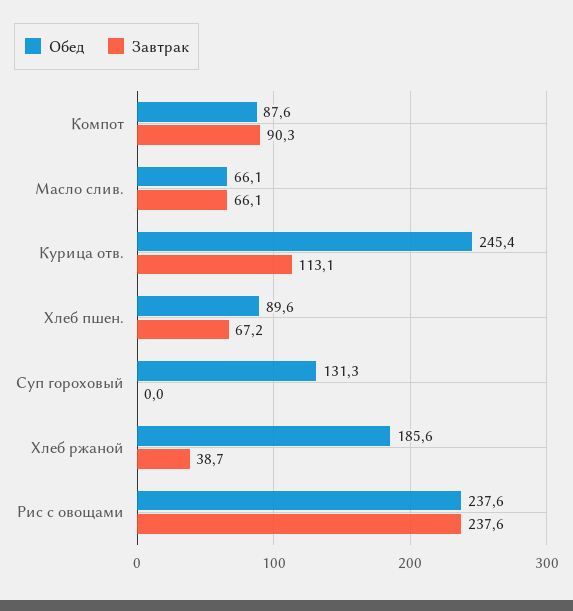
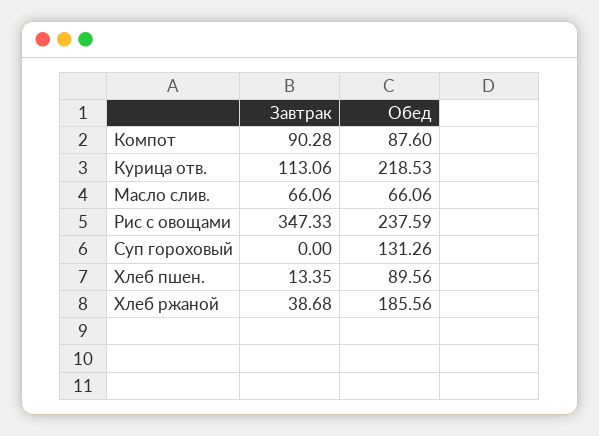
Обед, Курица отв.: 245.4 -> 218.53
Завтрак, Хлеб пшен.: 67.2 -> 13.35
Завтрак, Рис с овощами: 237.6 -> 347.33

